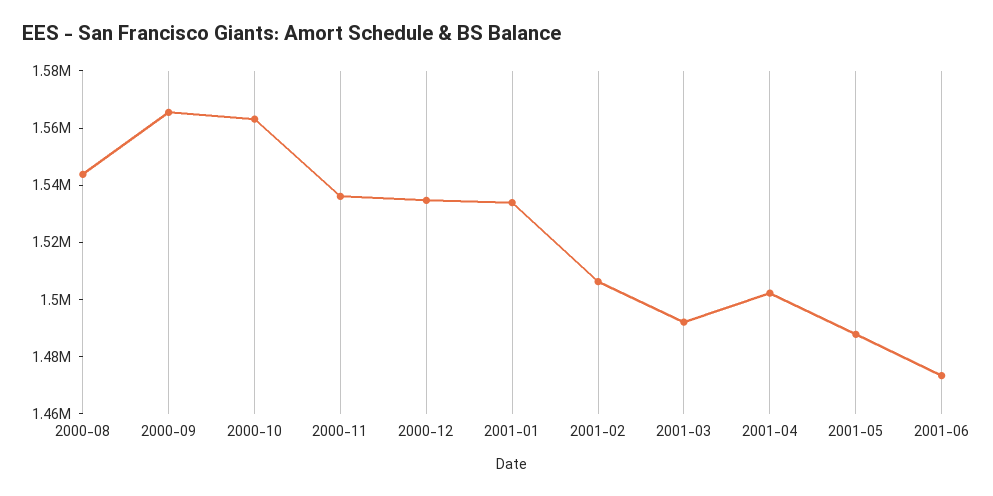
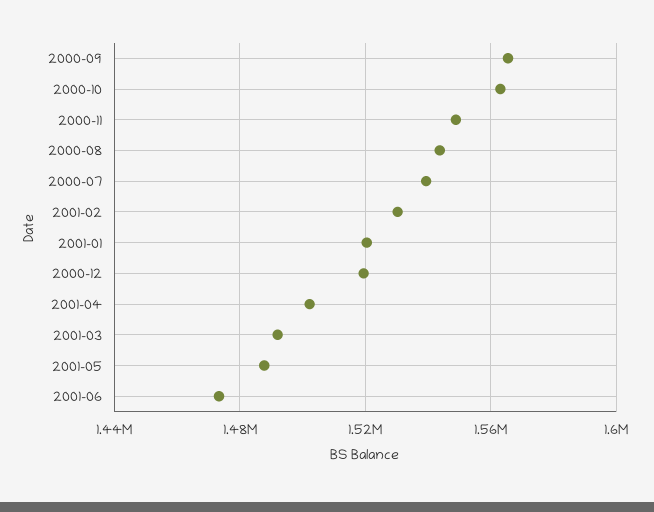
2000-11: 1535000 -> 1550000
2000-12: 1535000 -> 1520000
2001-01: 1535000 -> 1520000
2001-02: 1505000 -> 1530000
2000-07: none -> 1540000

